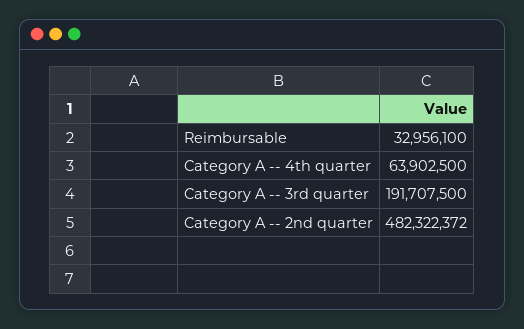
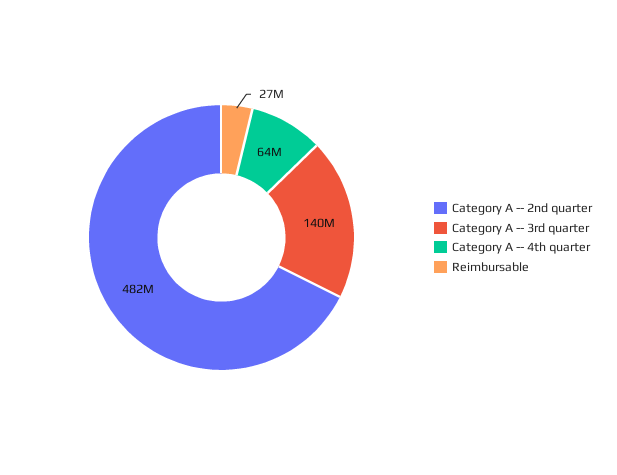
Reimbursable: 32956100 -> 27000000
Category A -- 3rd quarter: 191707500 -> 140000000

